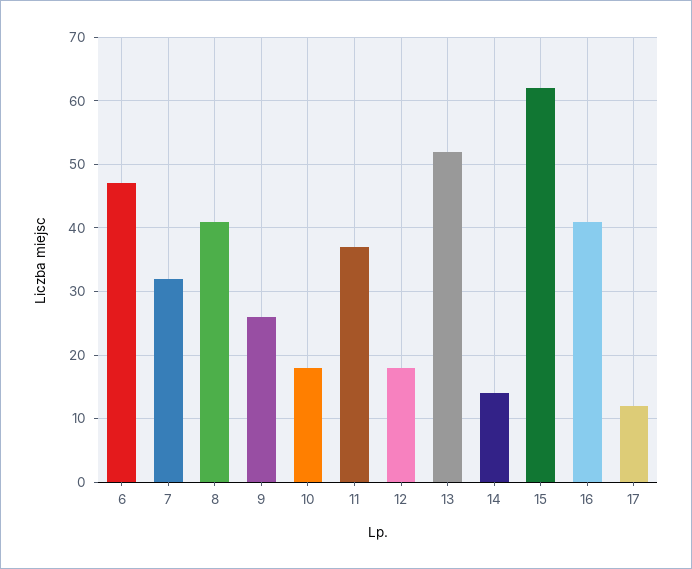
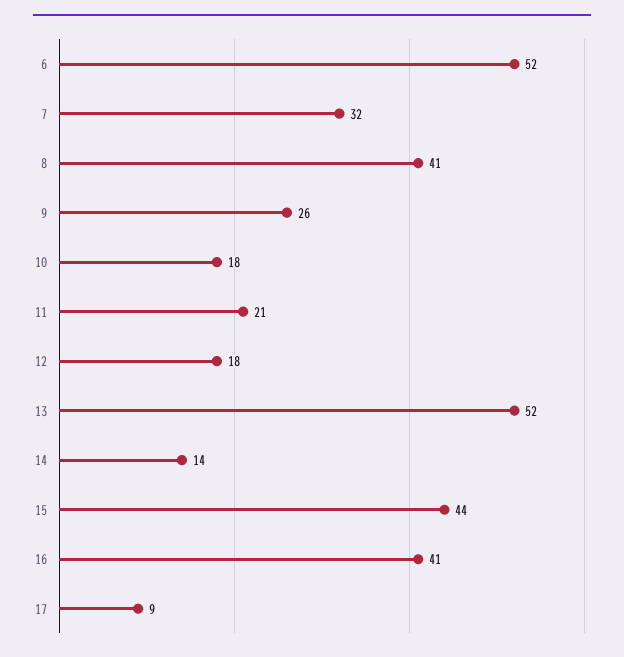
6: 47 -> 52
11: 37 -> 21
15: 62 -> 44
17: 12 -> 9

